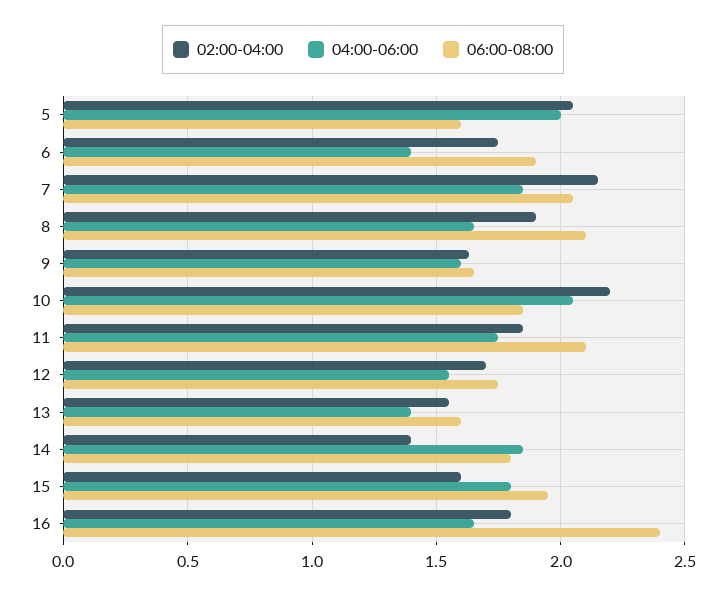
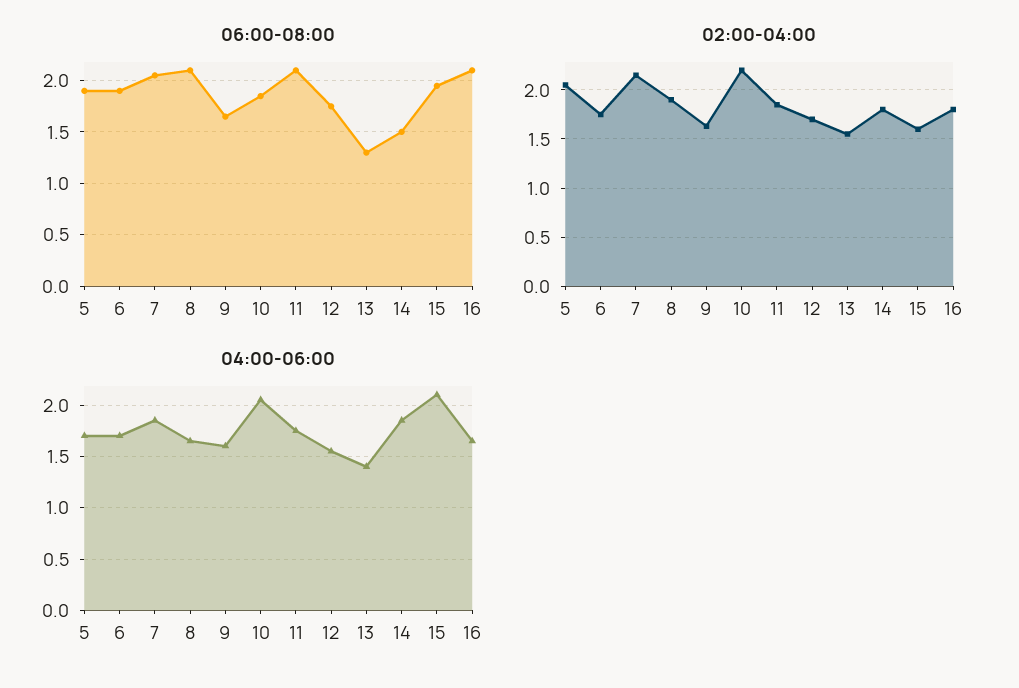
04:00-06:00, 5: 2 -> 1.7
06:00-08:00, 5: 1.6 -> 1.9
04:00-06:00, 6: 1.4 -> 1.7
06:00-08:00, 13: 1.6 -> 1.3
02:00-04:00, 14: 1.4 -> 1.8
06:00-08:00, 14: 1.8 -> 1.5
04:00-06:00, 15: 1.8 -> 2.1
06:00-08:00, 16: 2.4 -> 2.1

